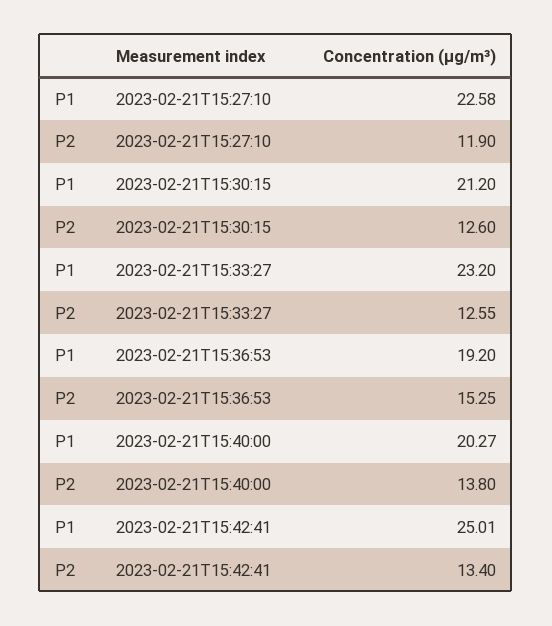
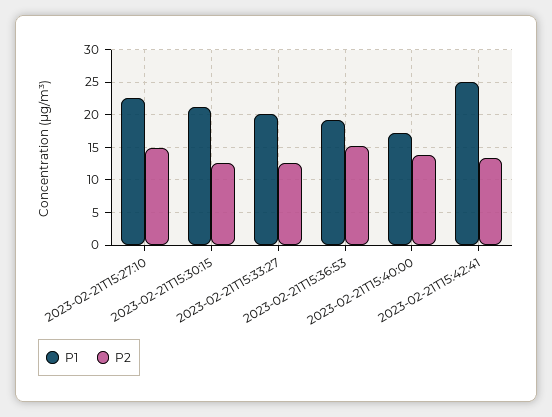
P2, 2023-02-21T15:27:10: 11.9 -> 15
P1, 2023-02-21T15:33:27: 23.2 -> 20
P1, 2023-02-21T15:40:00: 20.27 -> 17

